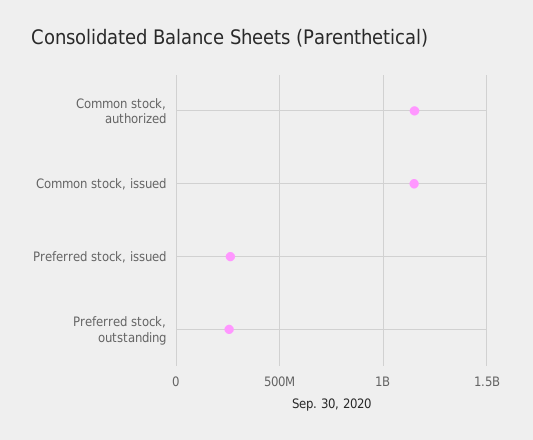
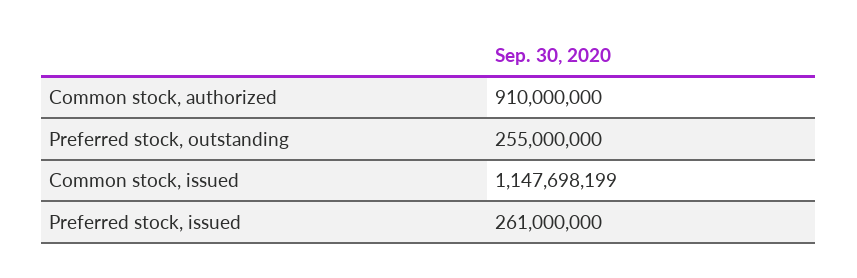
Common stock, authorized: 1150000000 -> 910000000

